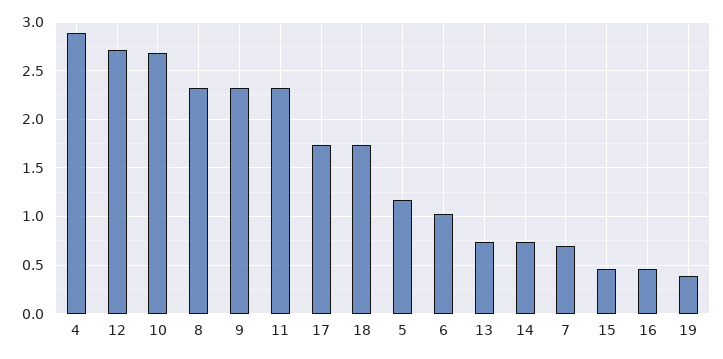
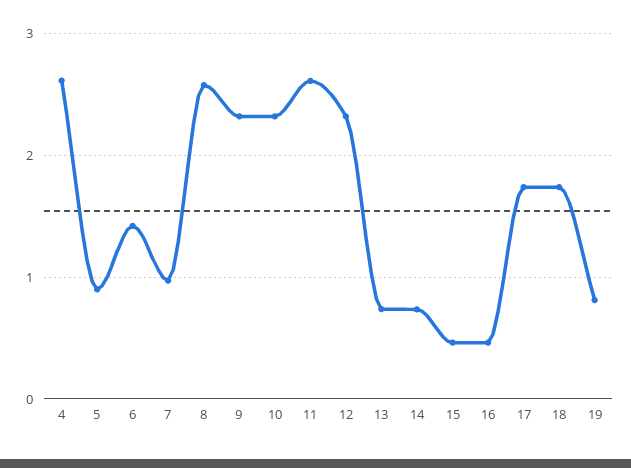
4: 2.9 -> 2.6
12: 2.7 -> 2.3
10: 2.7 -> 2.3
8: 2.3 -> 2.6
11: 2.3 -> 2.6
5: 1.2 -> 0.9
6: 1 -> 1.4
7: 0.7 -> 1
19: 0.4 -> 0.8

